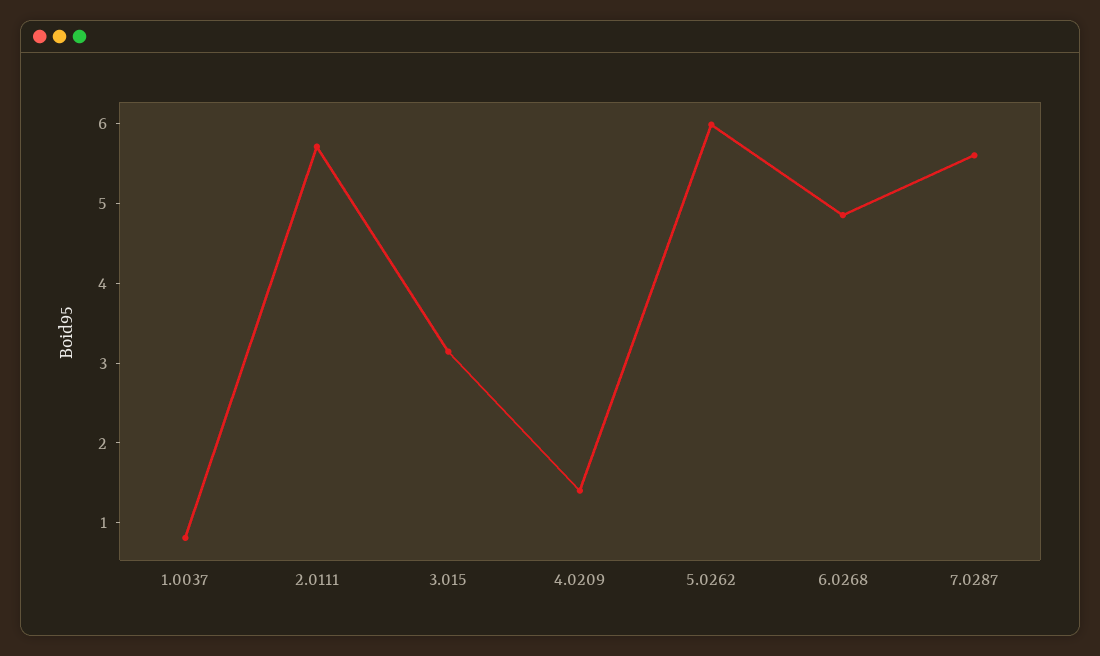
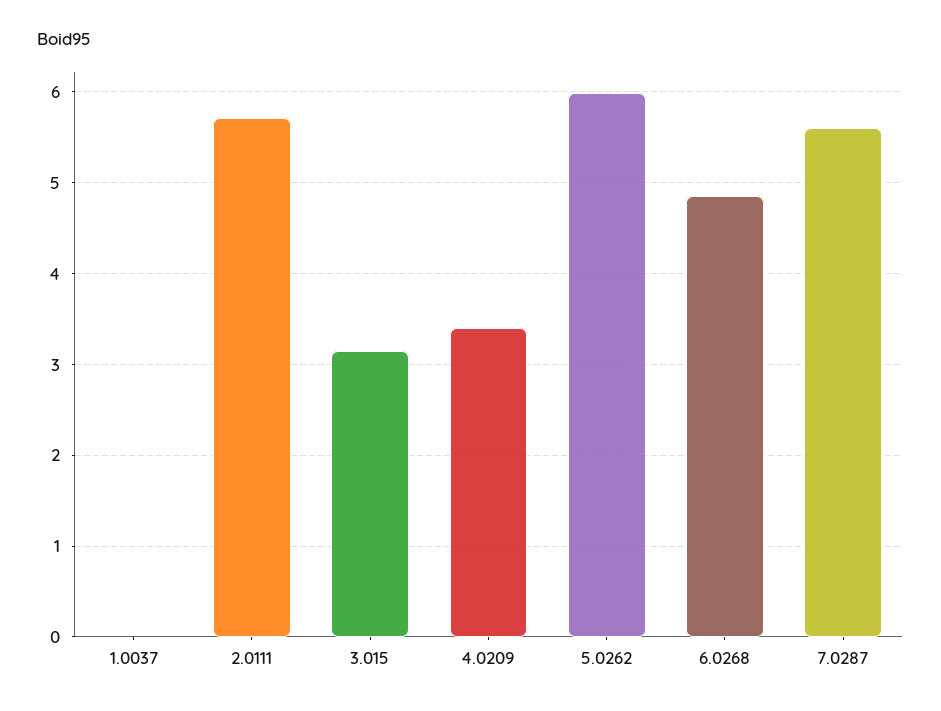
1.0037: 0.8 -> 0
4.0209: 1.4 -> 3.4

